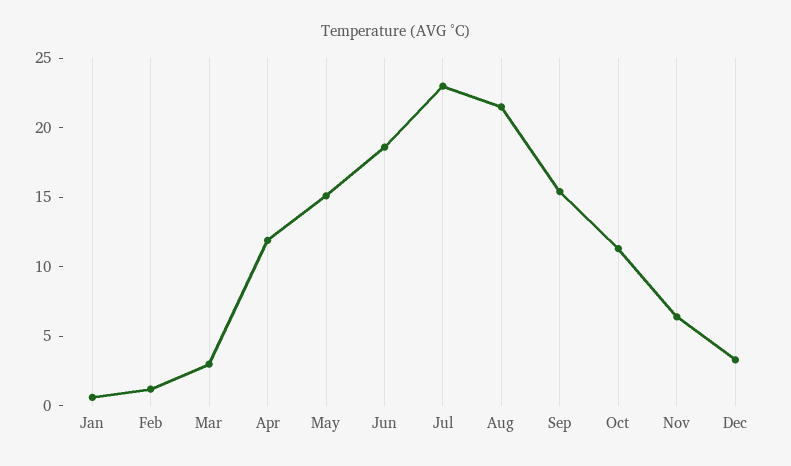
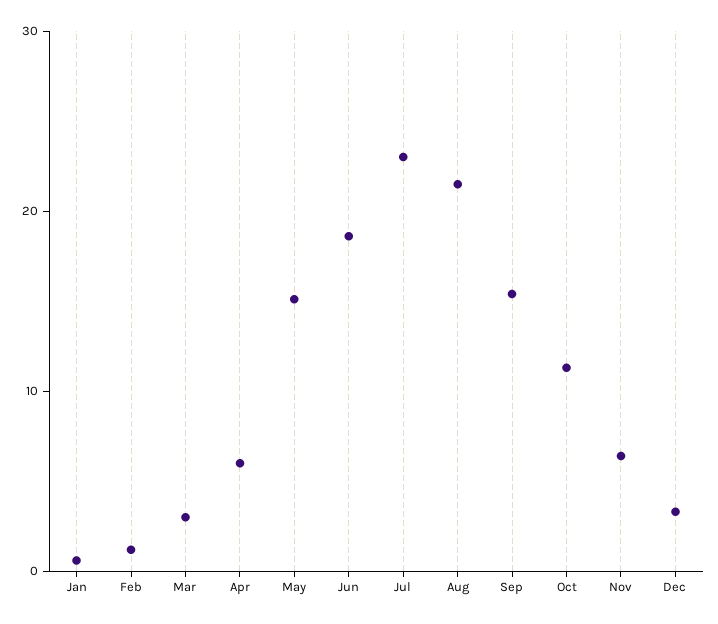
Apr: 12 -> 6

